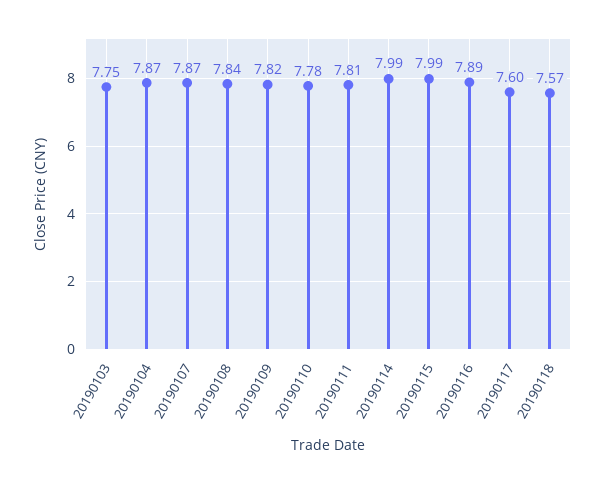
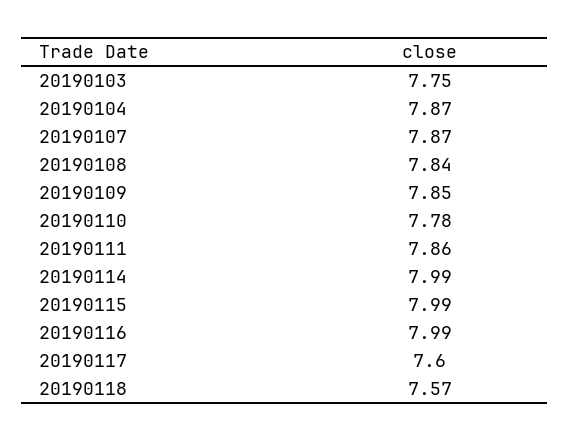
20190109: 7.82 -> 7.85
20190111: 7.81 -> 7.86
20190116: 7.89 -> 7.99

